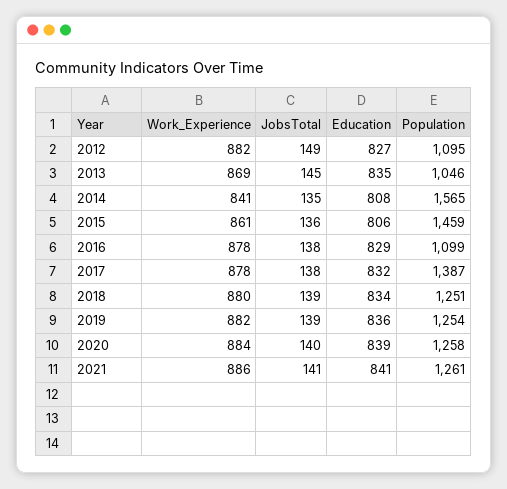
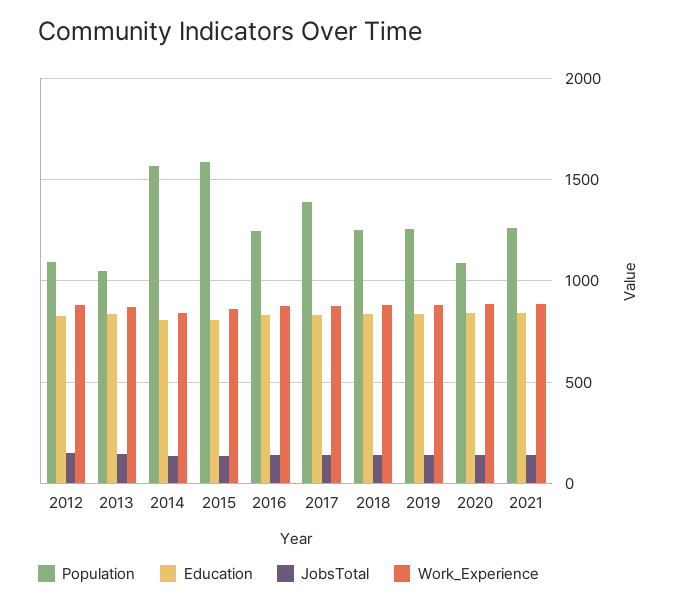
Population, 2015: 1459 -> 1600
Population, 2016: 1099 -> 1250
Population, 2020: 1258 -> 1100

